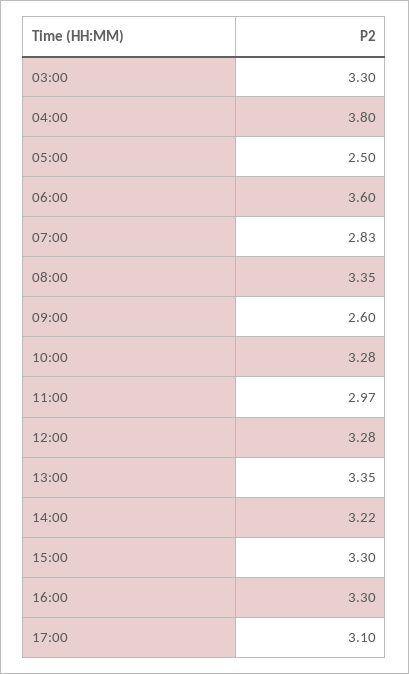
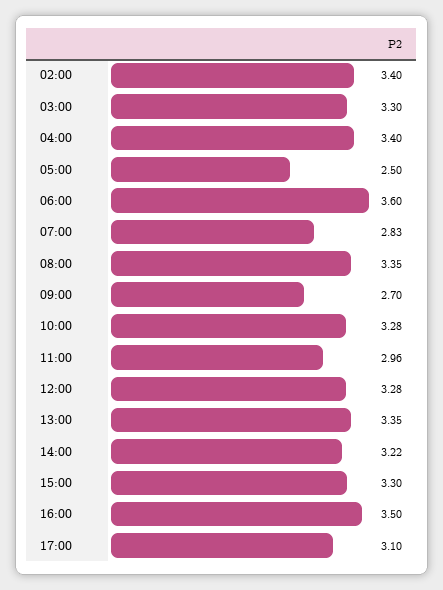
04:00: 3.8 -> 3.4
09:00: 2.6 -> 2.7
11:00: 2.97 -> 2.96
16:00: 3.3 -> 3.5
02:00: none -> 3.4

